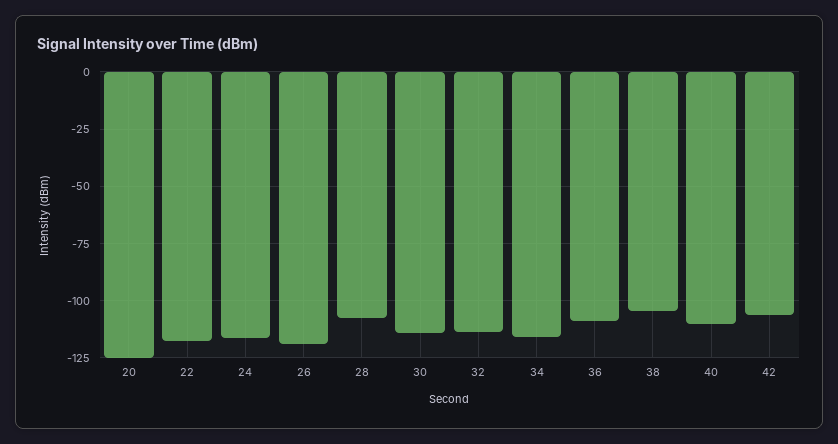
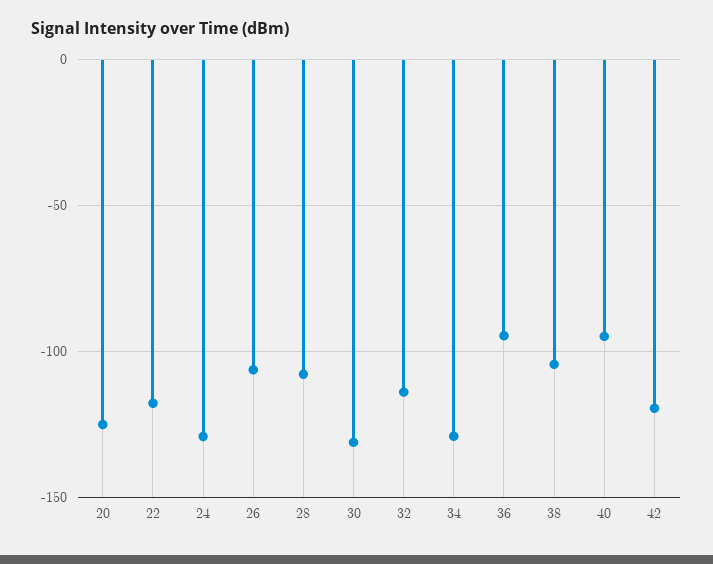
24: -115 -> -130
26: -120 -> -105
30: -115 -> -130
34: -115 -> -130
36: -110 -> -95
40: -110 -> -95
42: -105 -> -120

